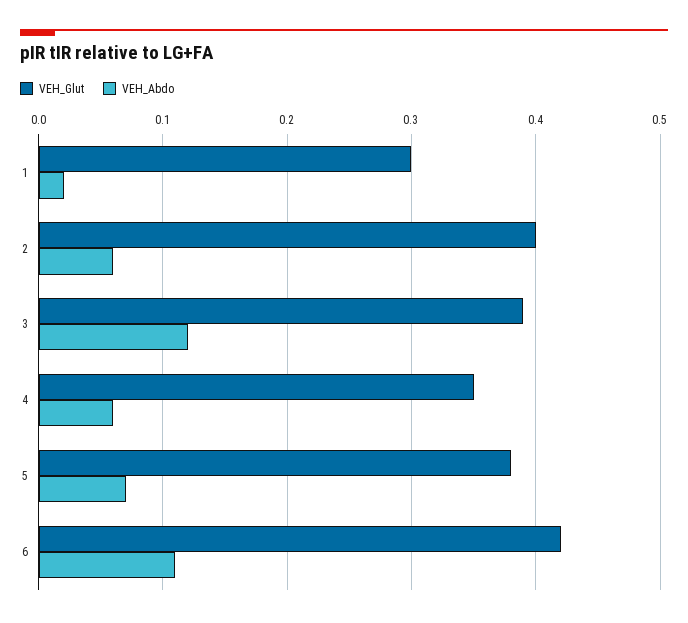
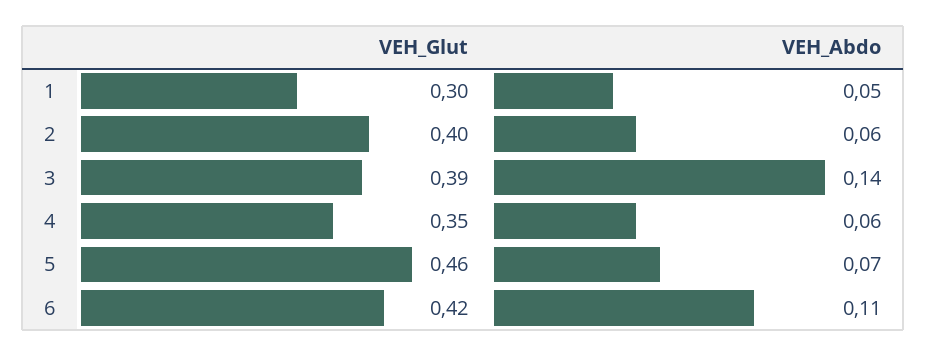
VEH_Abdo, 1: 0.02 -> 0.05
VEH_Abdo, 3: 0.12 -> 0.14
VEH_Glut, 5: 0.38 -> 0.46

